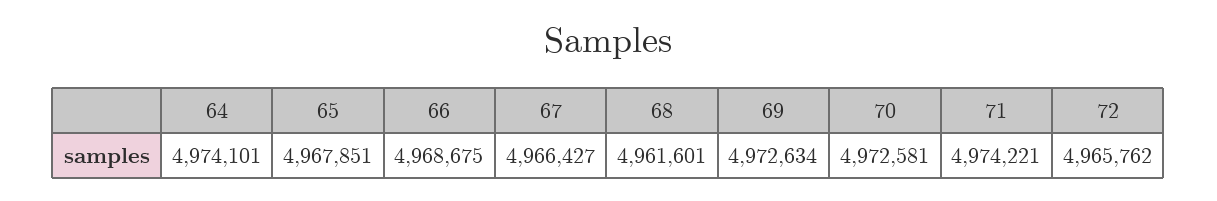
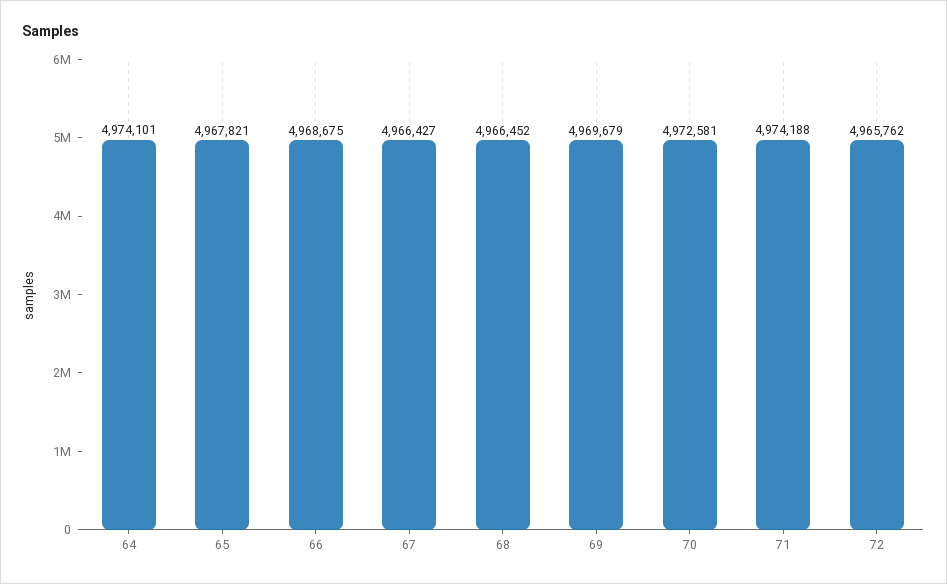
65: 4967851 -> 4967821
68: 4961601 -> 4966452
69: 4972634 -> 4969679
71: 4974221 -> 4974188

